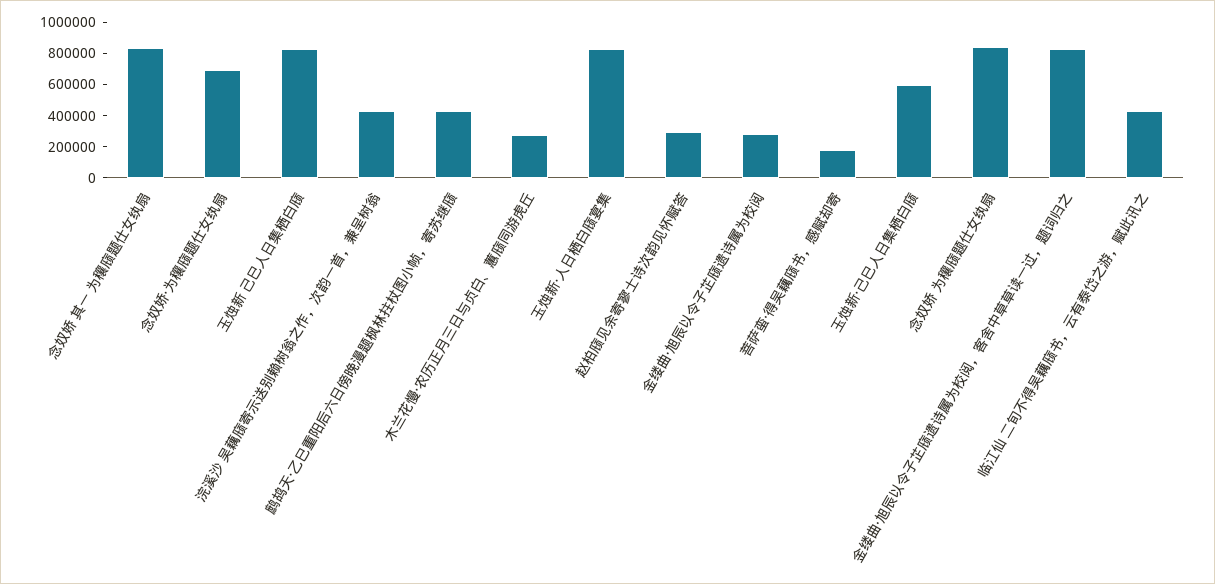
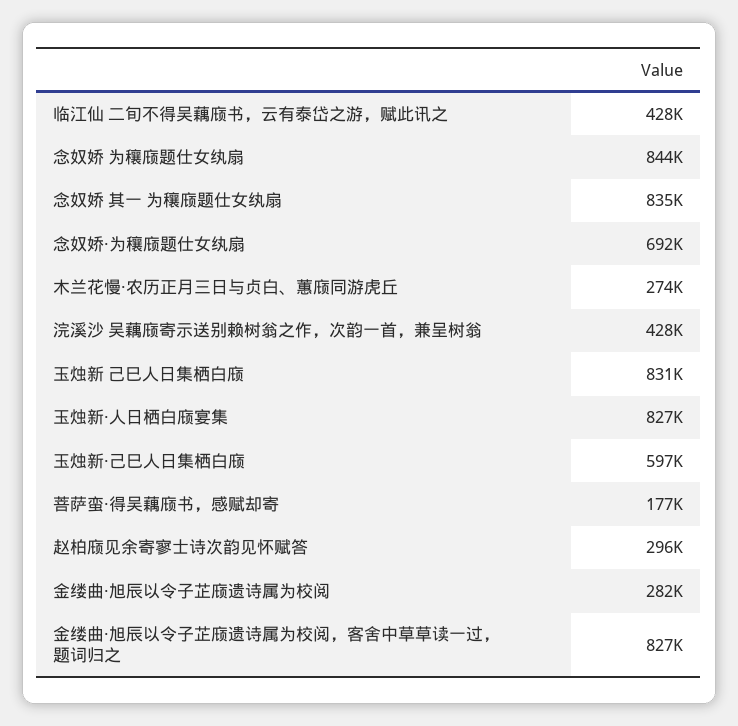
鹧鸪天·乙巳重阳后六日傍晚漫题枫林拄杖图小帧，寄苏继庼: 400000 -> none

